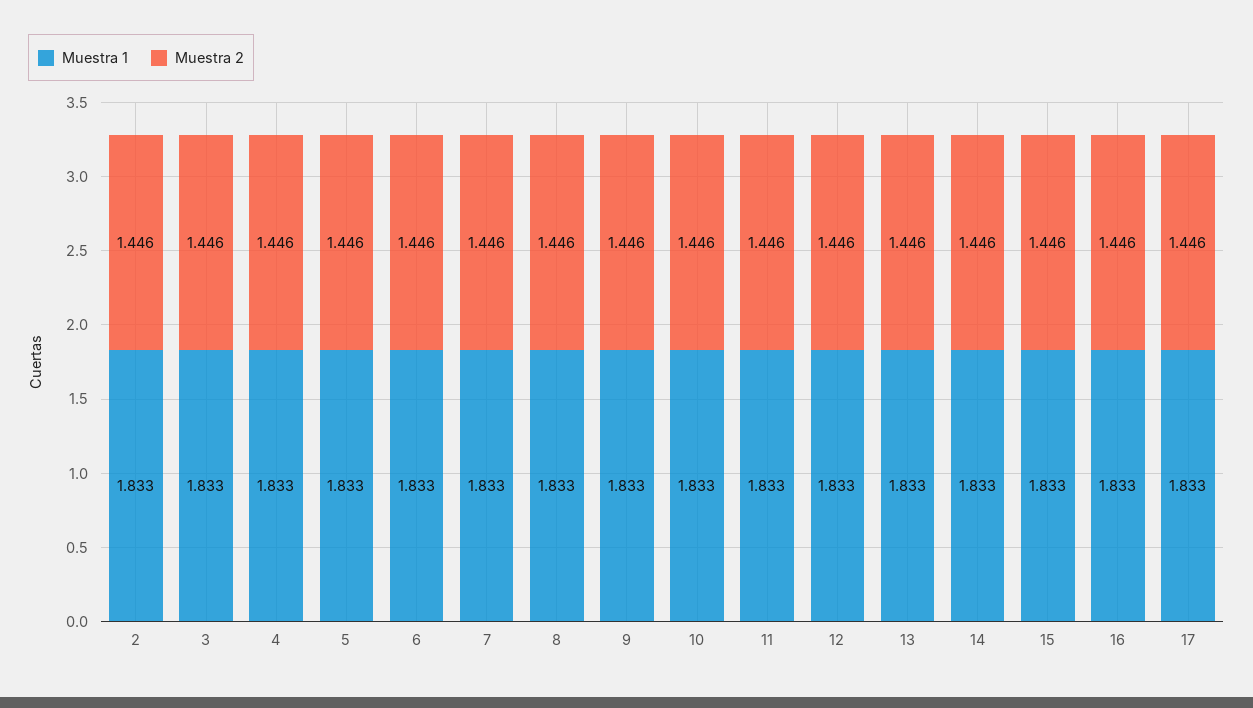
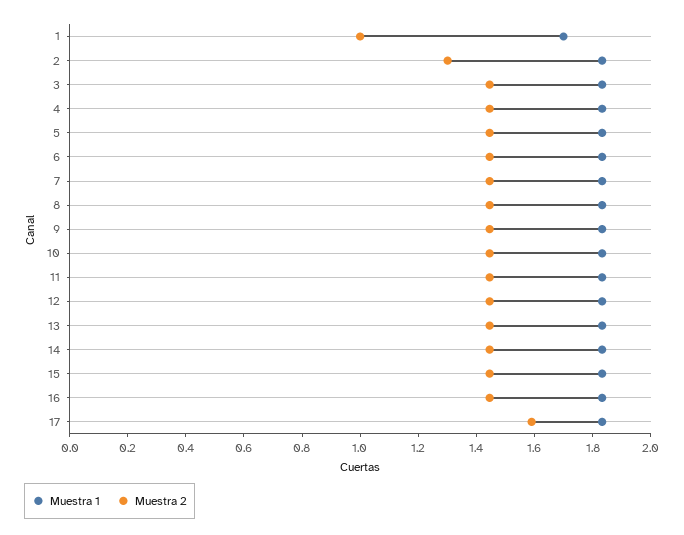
Muestra 2, 2: 1.446 -> 1.3
Muestra 2, 17: 1.446 -> 1.6
Muestra 1, 1: none -> 1.7
Muestra 2, 1: none -> 1

